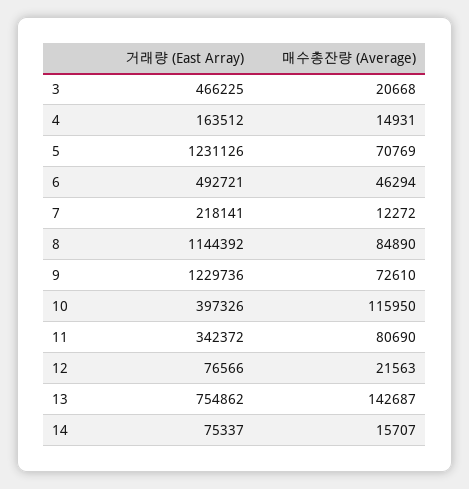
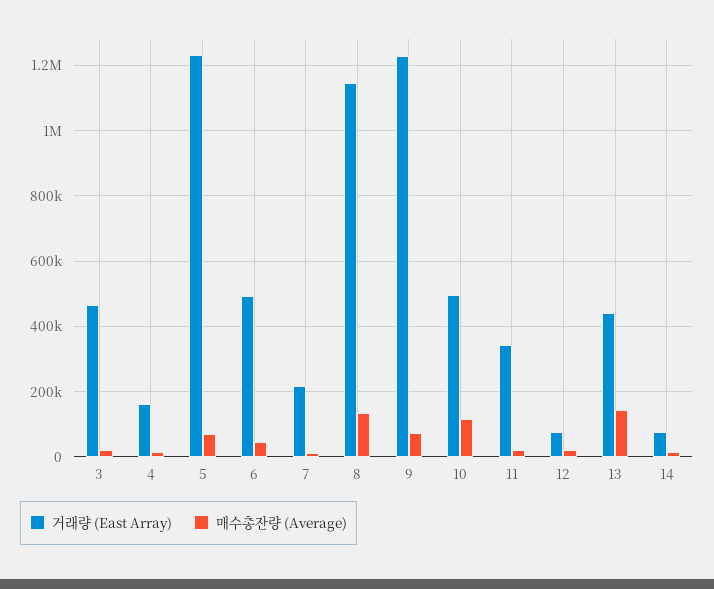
매수총잔량 (Average), 8: 84890 -> 140000
거래량 (East Array), 10: 397326 -> 500000
매수총잔량 (Average), 11: 80690 -> 20000
거래량 (East Array), 13: 754862 -> 440000

